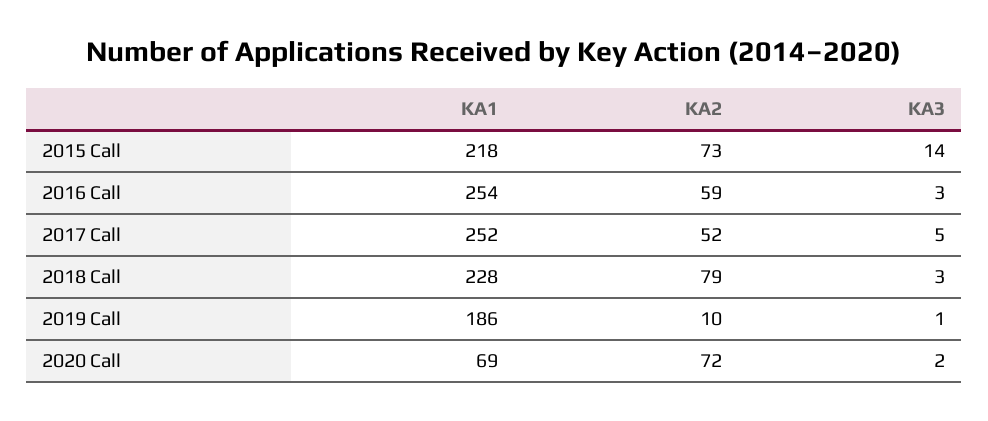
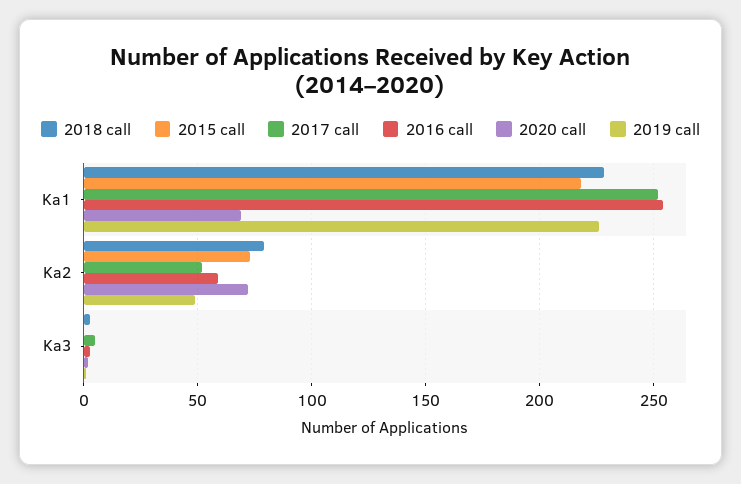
2015 Call, KA3: 14 -> 0
2019 Call, KA1: 186 -> 225
2019 Call, KA2: 10 -> 50

